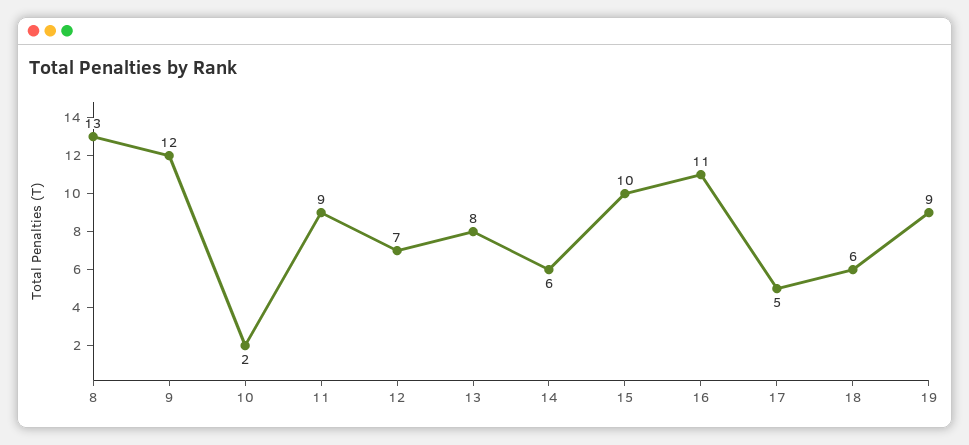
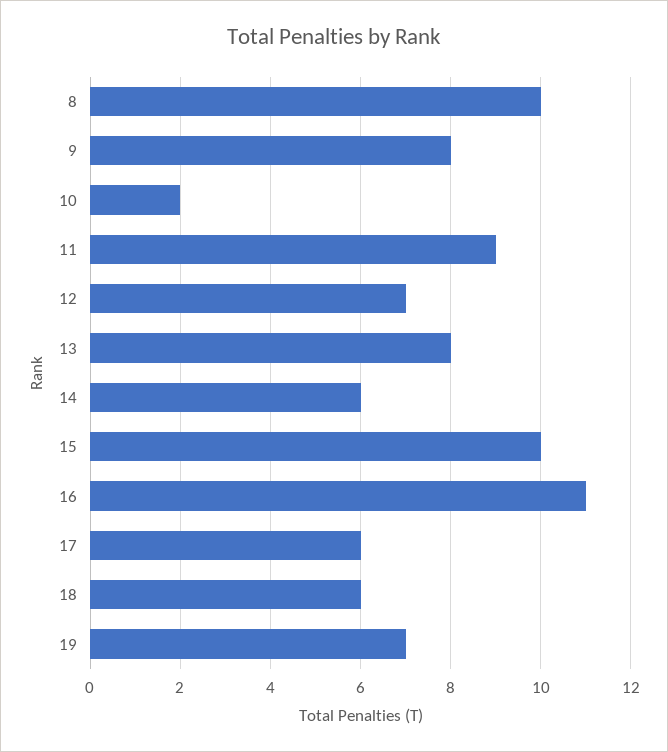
8: 13 -> 10
9: 12 -> 8
17: 5 -> 6
19: 9 -> 7

